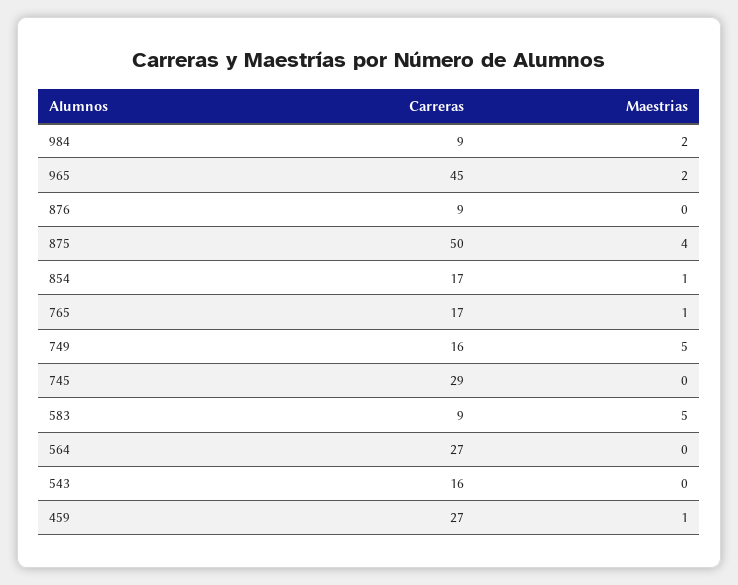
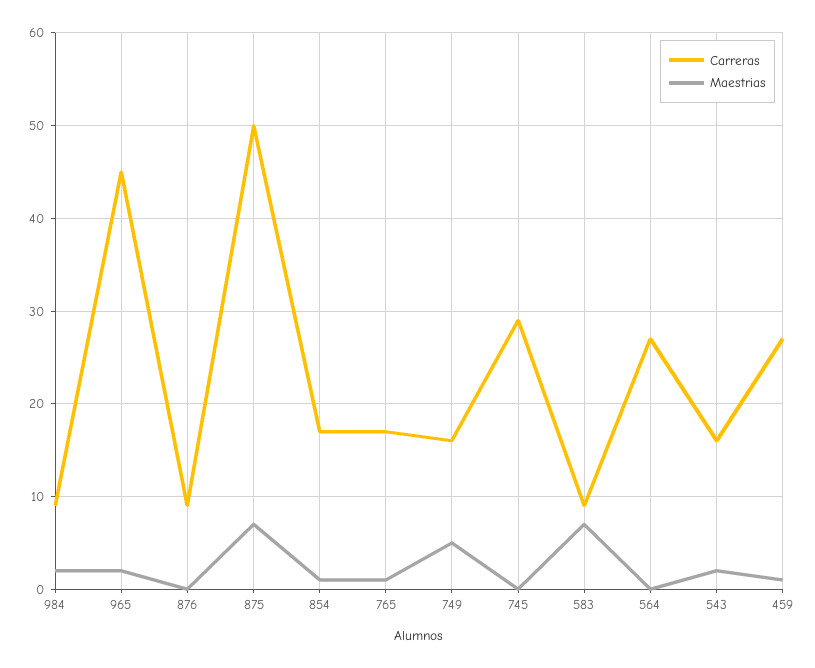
Maestrias, 875: 4 -> 7
Maestrias, 583: 5 -> 7
Maestrias, 543: 0 -> 2

